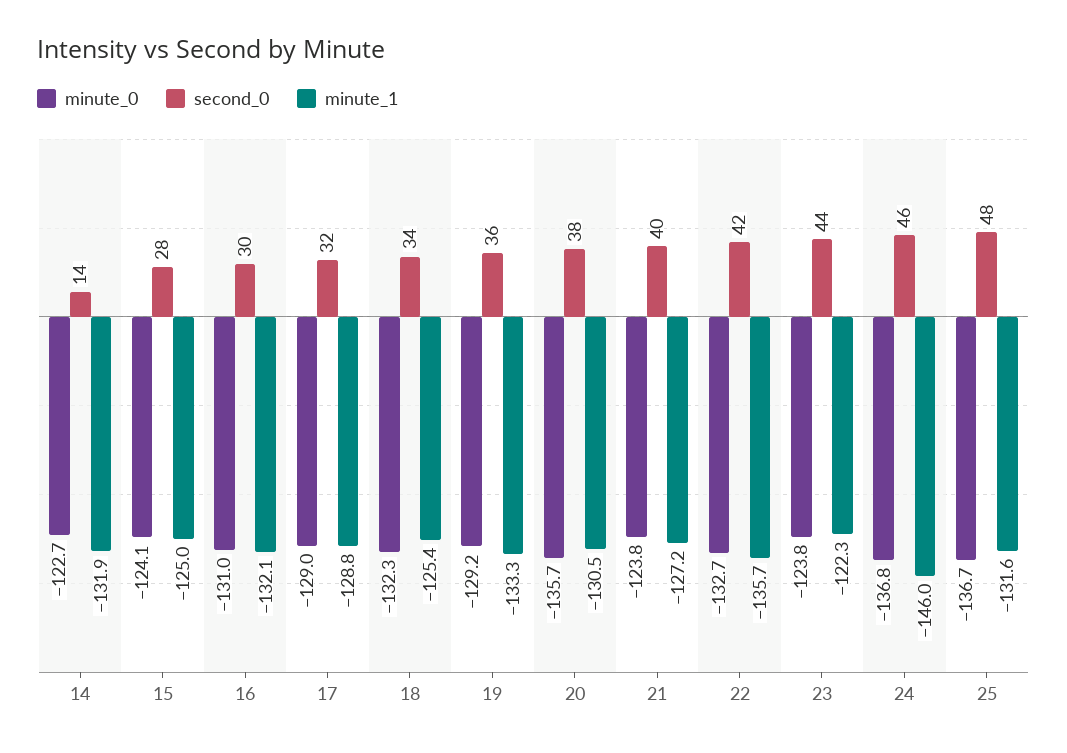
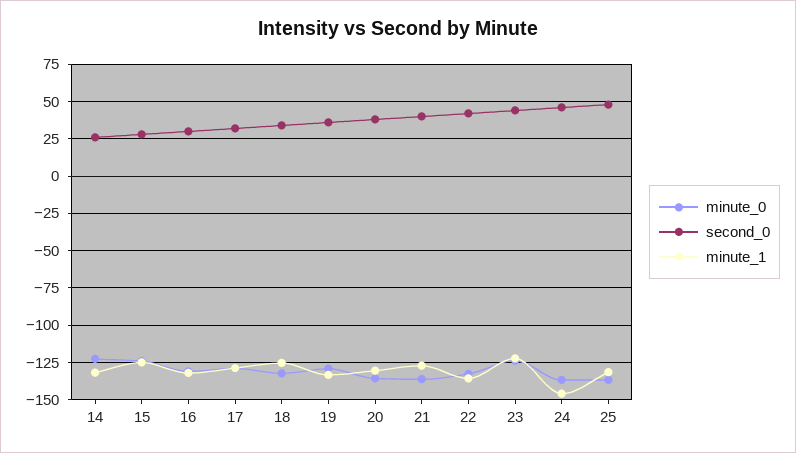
second_0, 14: 14 -> 25
minute_0, 21: -123.8 -> -135

